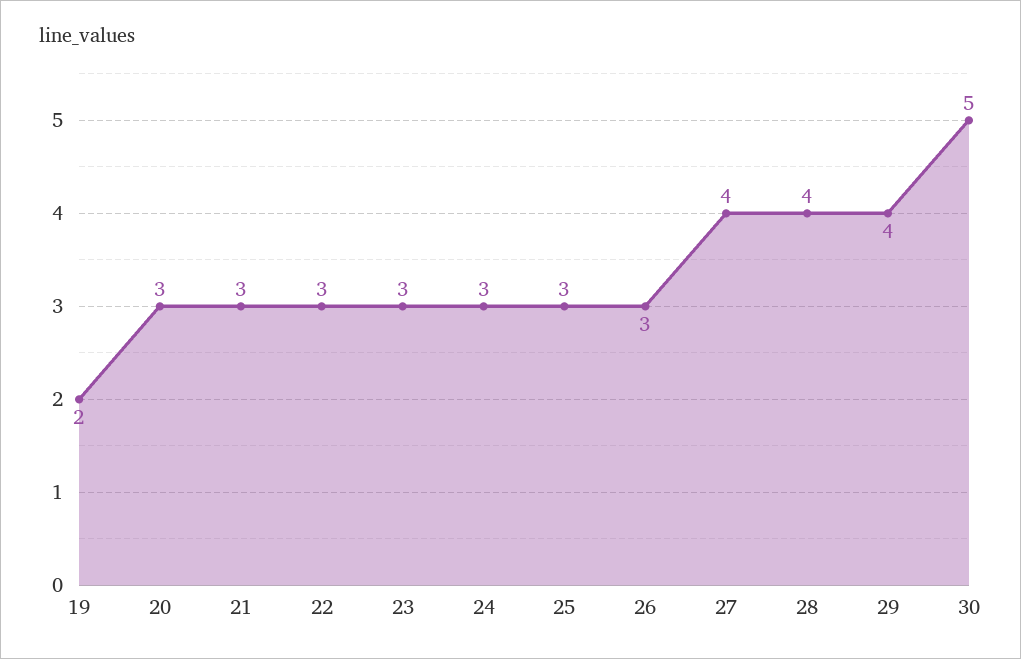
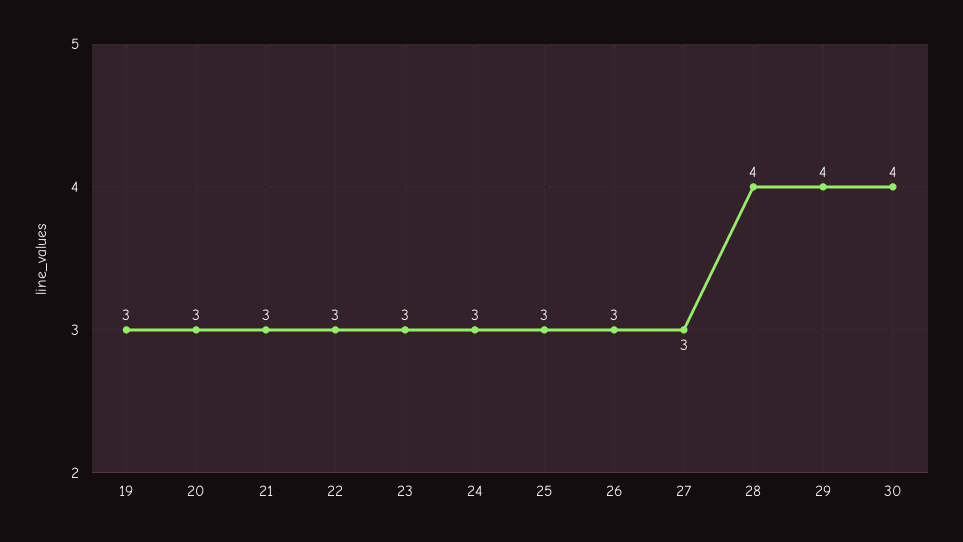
19: 2 -> 3
27: 4 -> 3
30: 5 -> 4

